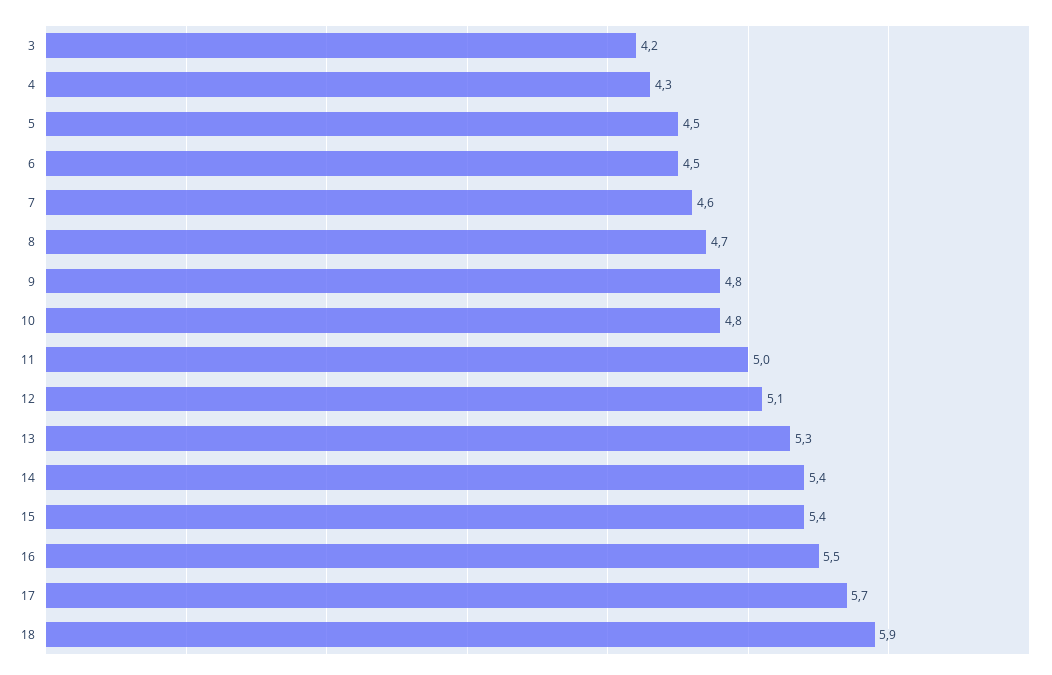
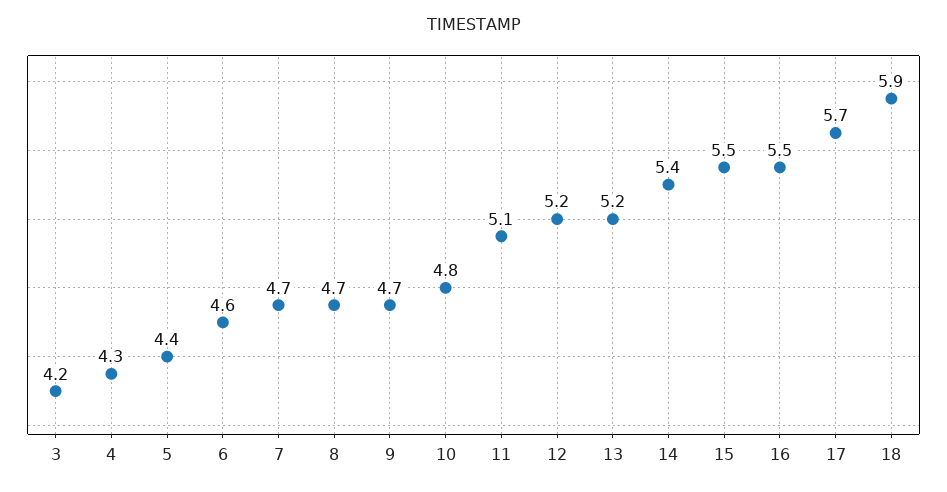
5: 4.5 -> 4.4
6: 4.5 -> 4.6
7: 4.6 -> 4.7
9: 4.8 -> 4.7
11: 5 -> 5.1
12: 5.1 -> 5.2
13: 5.3 -> 5.2
15: 5.4 -> 5.5

